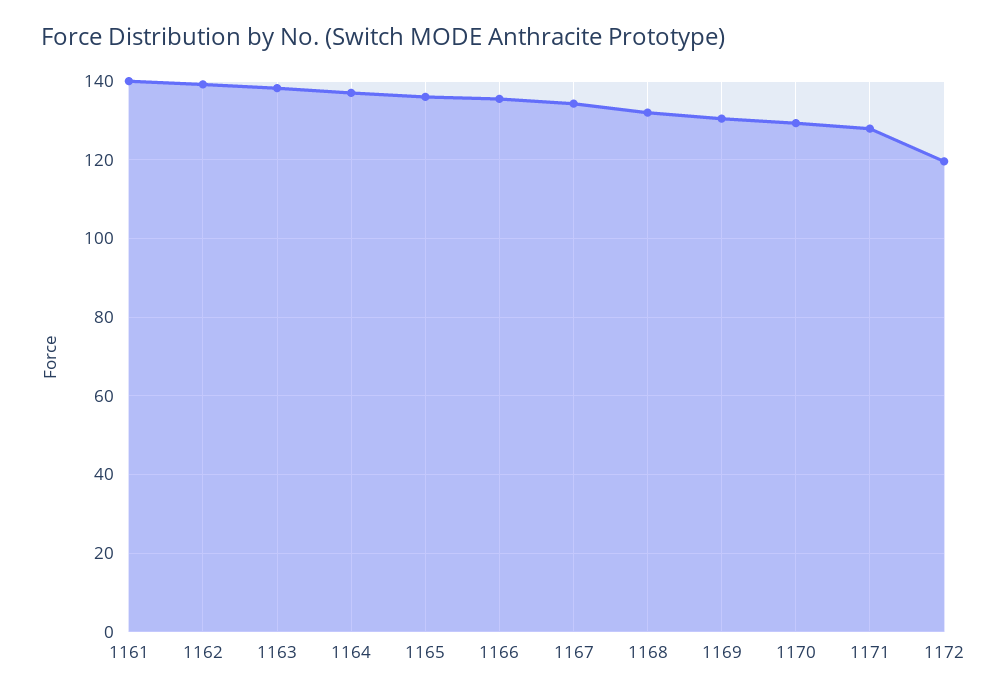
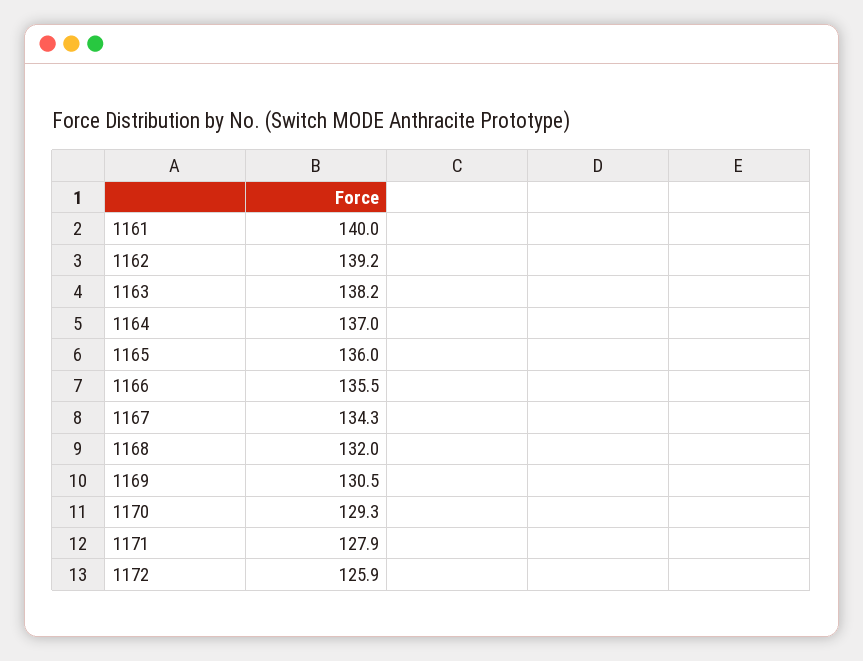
1172: 120 -> 125.9

